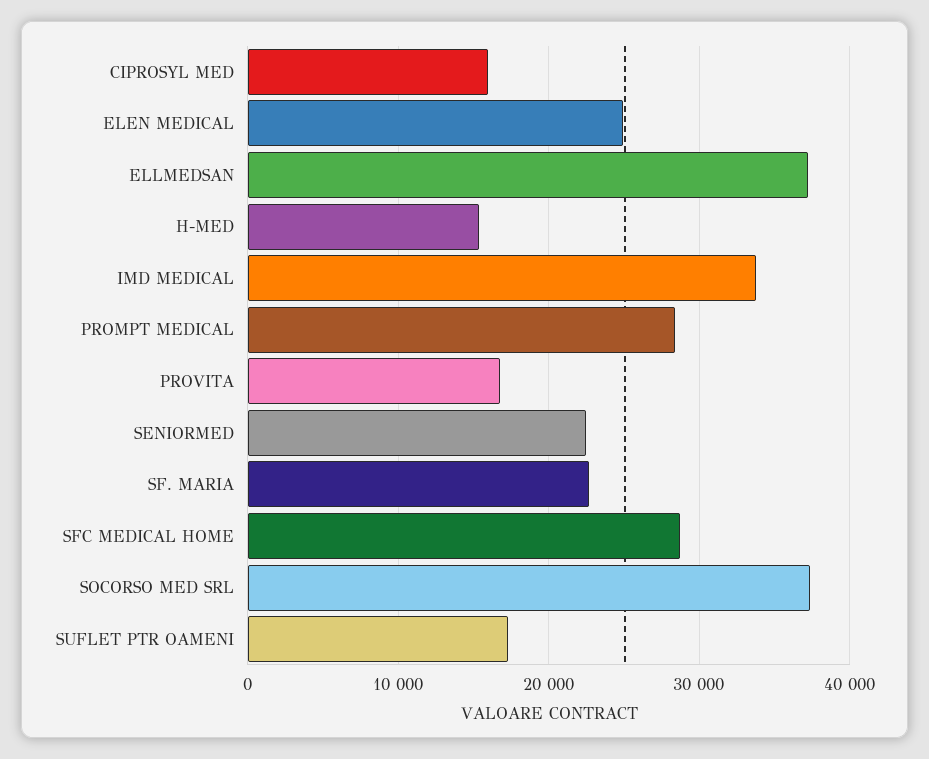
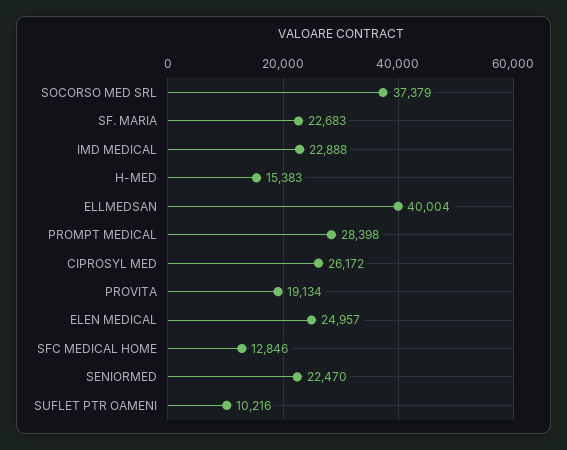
CIPROSYL MED: 16000 -> 26172
ELLMEDSAN: 37000 -> 40004
IMD MEDICAL: 34000 -> 22888
PROVITA: 17000 -> 19134
SFC MEDICAL HOME: 29000 -> 12846
SUFLET PTR OAMENI: 17000 -> 10216

